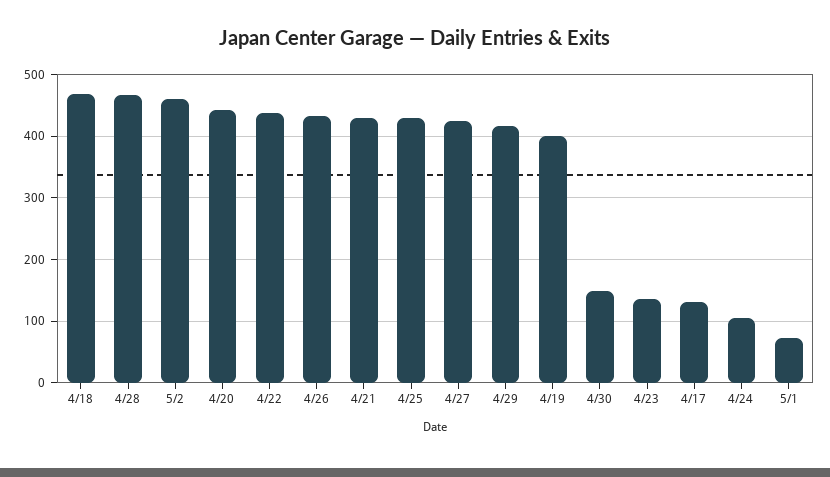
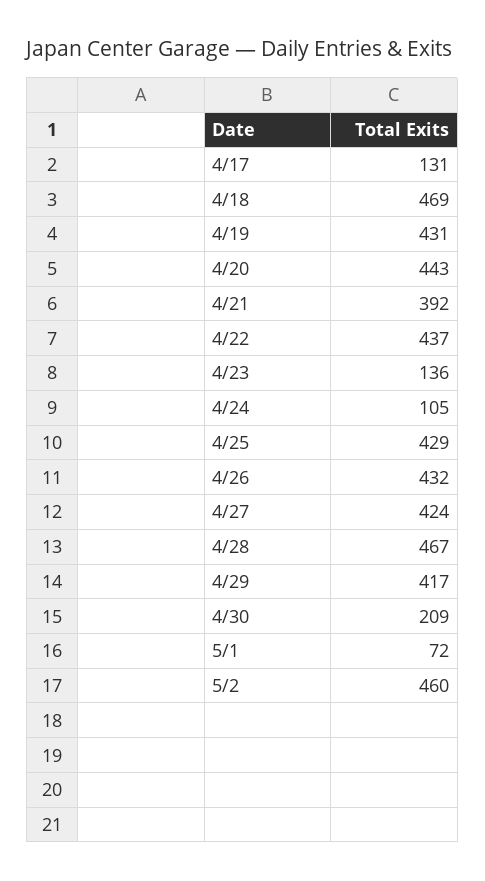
4/21: 430 -> 392
4/19: 400 -> 431
4/30: 150 -> 209

